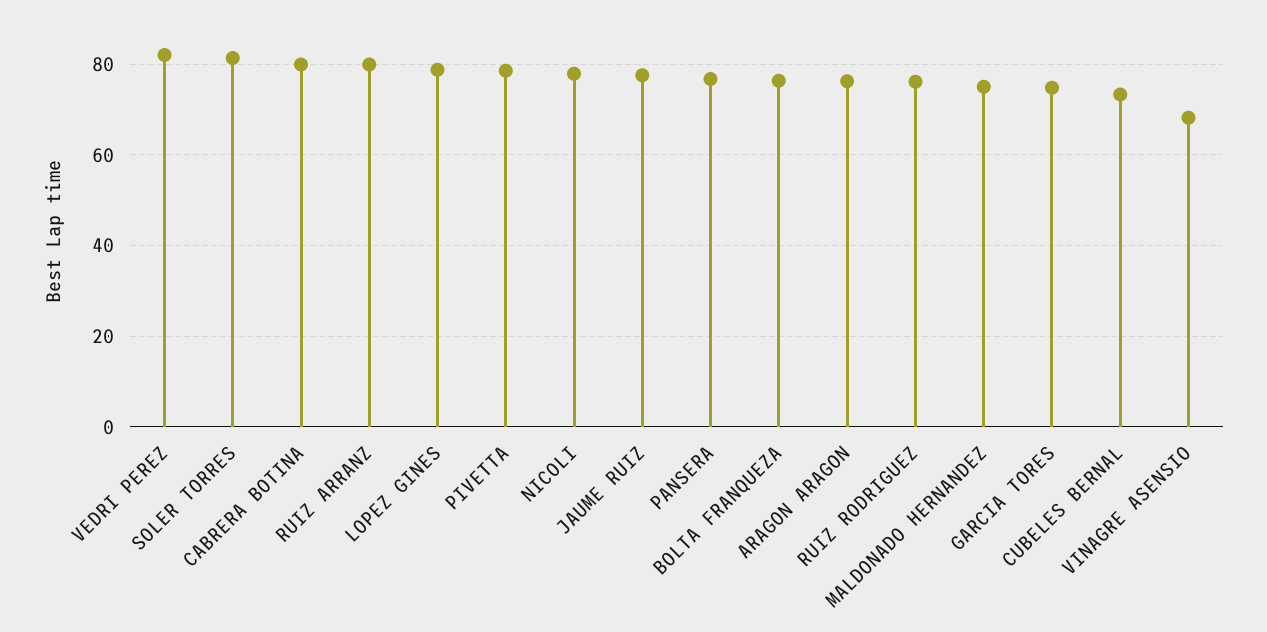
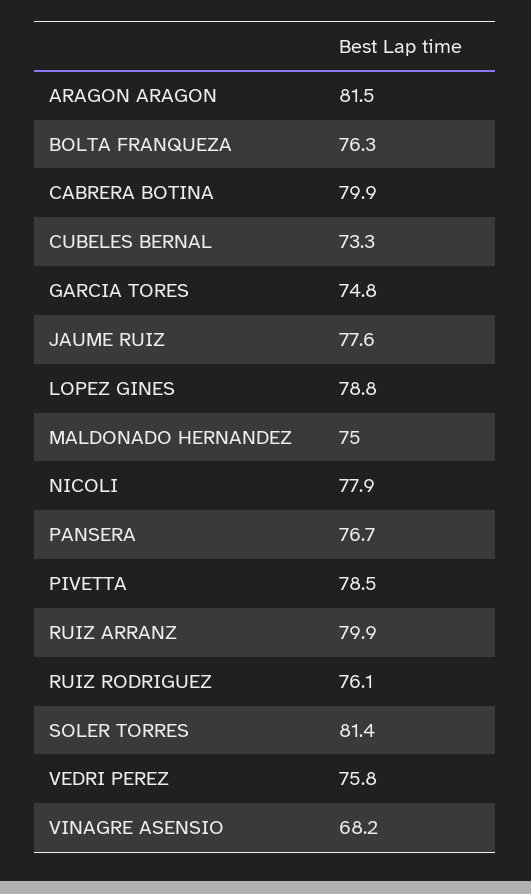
VEDRI PEREZ: 82 -> 75.8
ARAGON ARAGON: 76 -> 81.5

